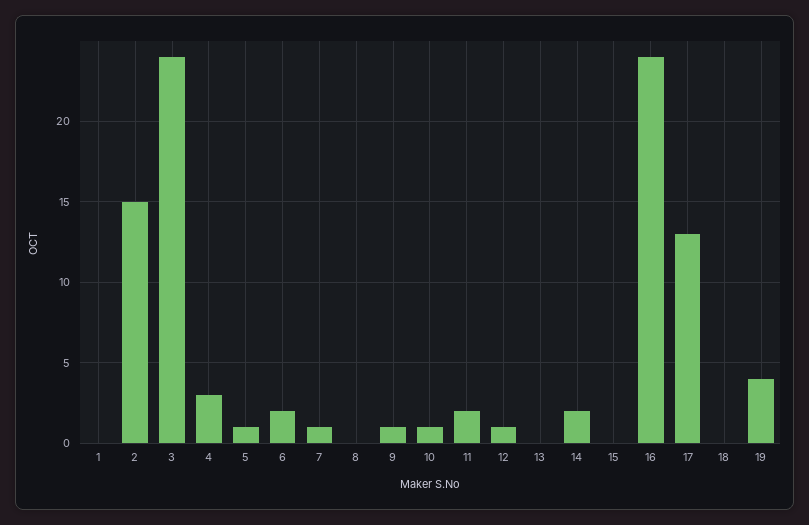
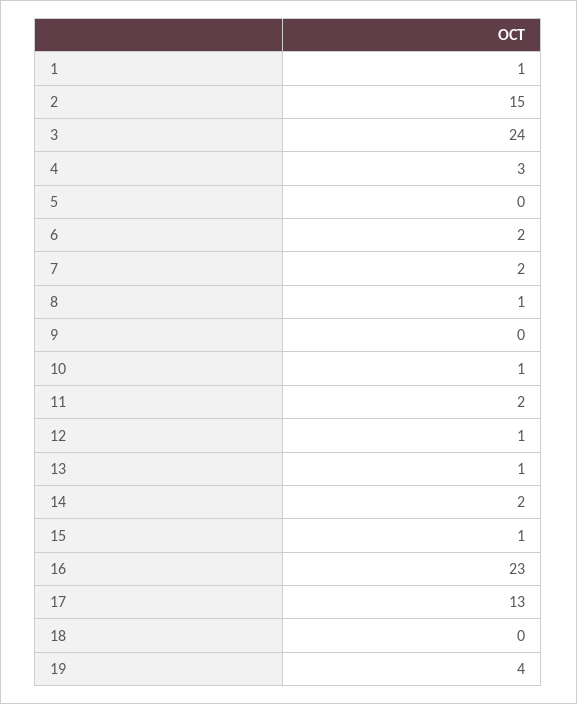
1: 0 -> 1
5: 1 -> 0
7: 1 -> 2
8: 0 -> 1
9: 1 -> 0
13: 0 -> 1
15: 0 -> 1
16: 24 -> 23

